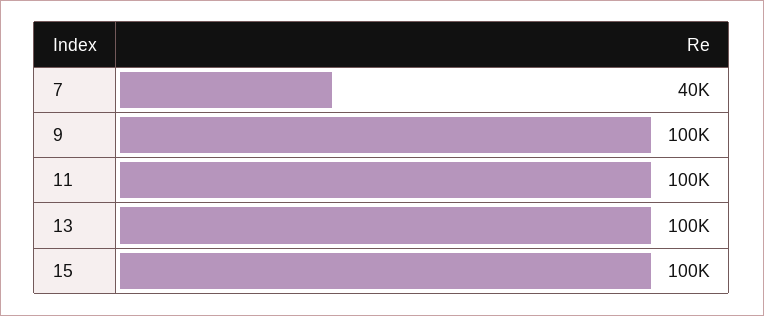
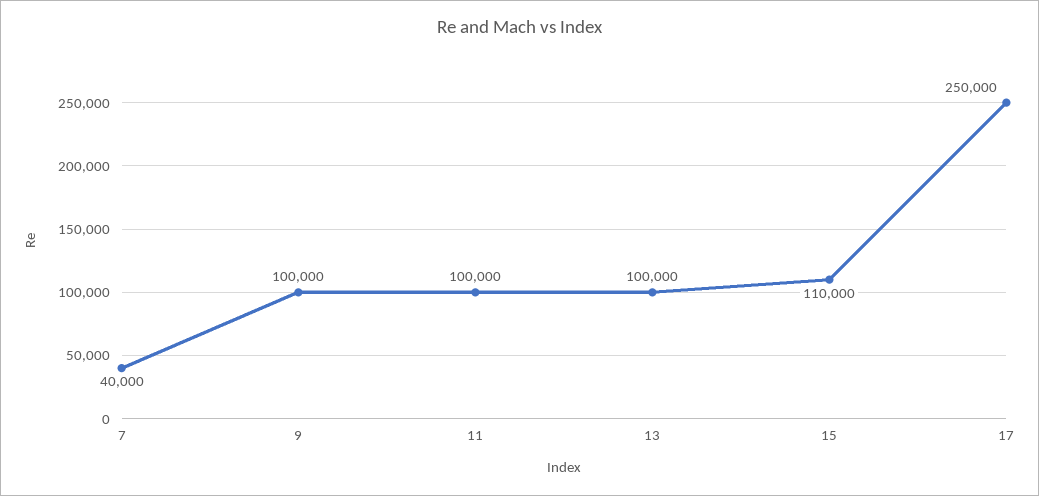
15: 100000 -> 110000
17: none -> 250000

